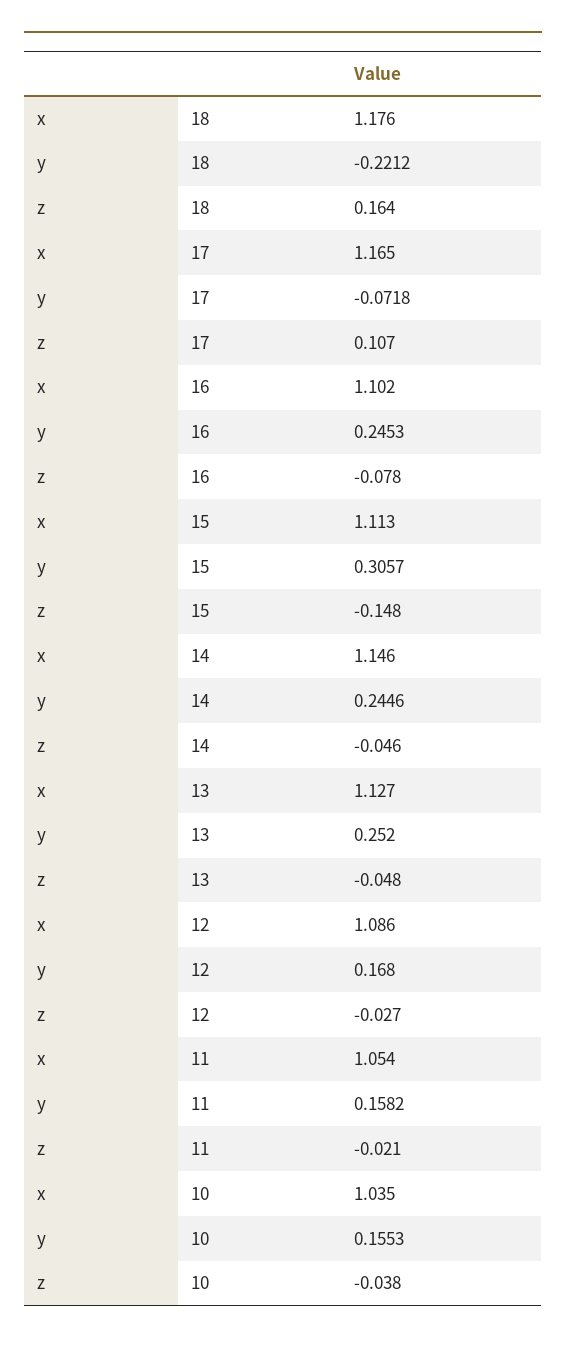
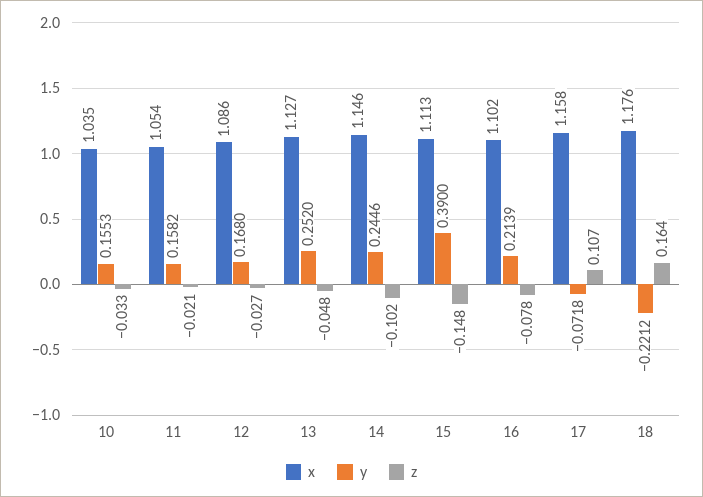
x, 17: 1.165 -> 1.158
y, 16: 0.2453 -> 0.2139
y, 15: 0.3057 -> 0.39
z, 14: -0.046 -> -0.102
z, 10: -0.038 -> -0.033

